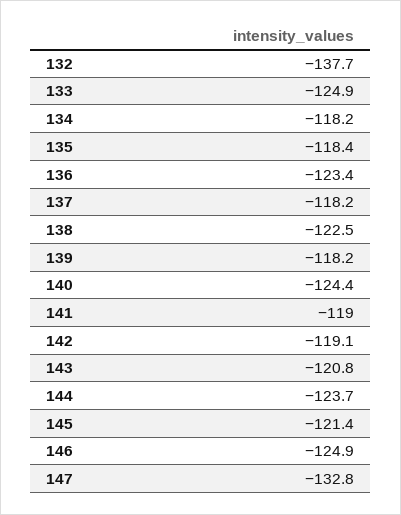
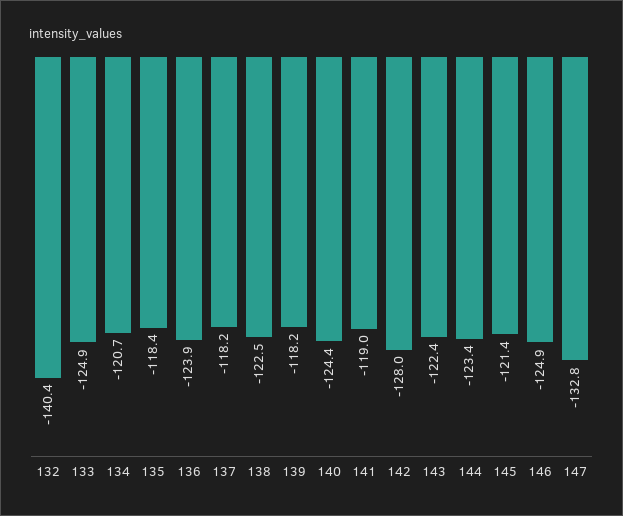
132: -137.7 -> -140.4
134: -118.2 -> -120.7
136: -123.4 -> -123.9
142: -119.1 -> -128
143: -120.8 -> -122.4
144: -123.7 -> -123.4

